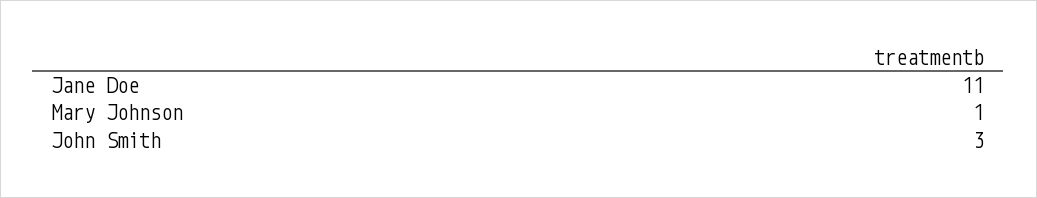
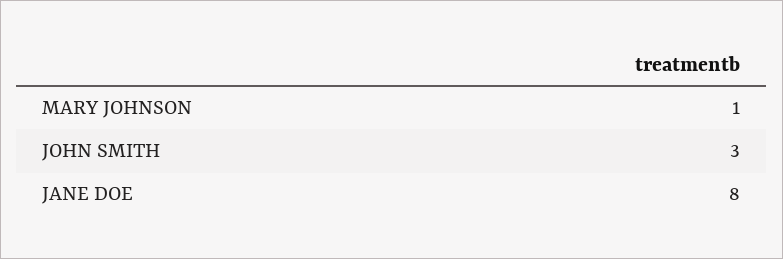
Jane Doe: 11 -> 8

